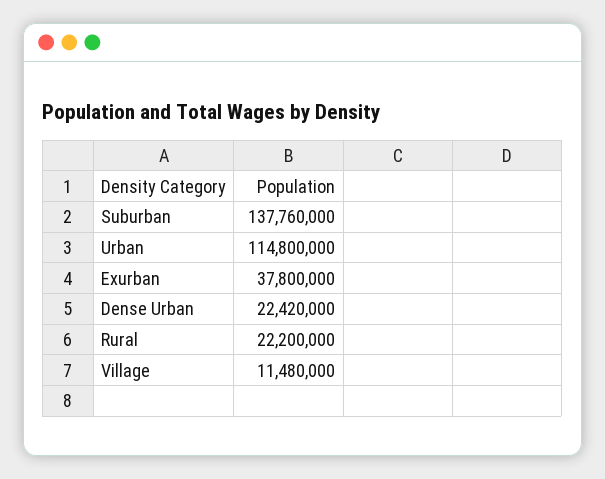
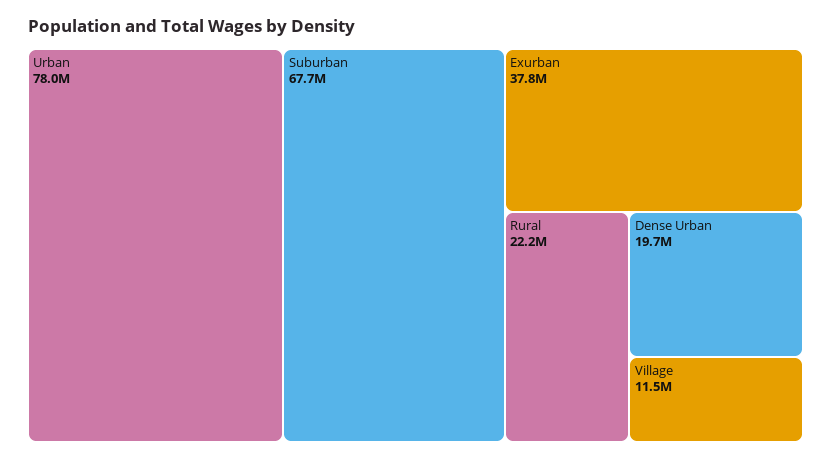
Suburban: 137760000 -> 67700000
Urban: 114800000 -> 78000000
Dense Urban: 22420000 -> 19700000

